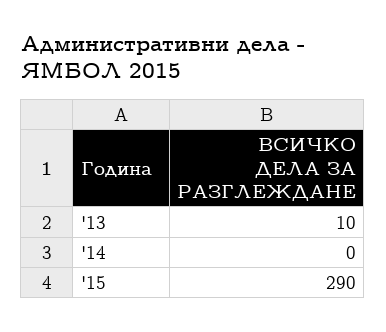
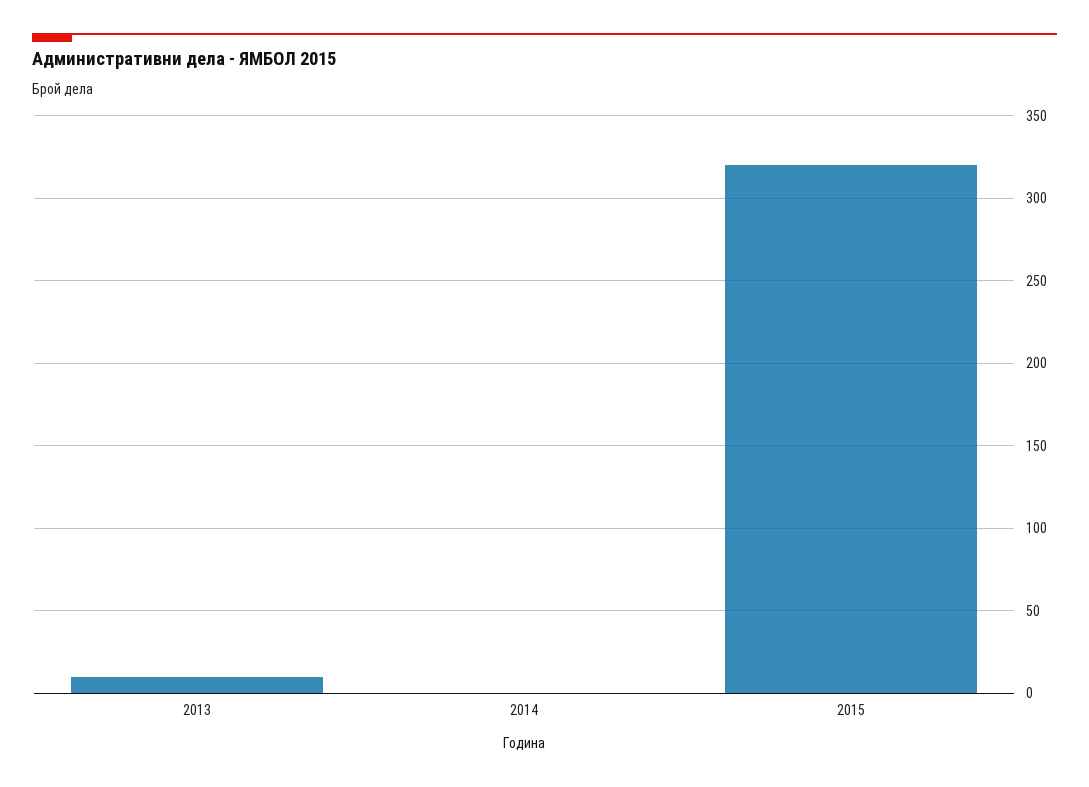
'15: 290 -> 320

